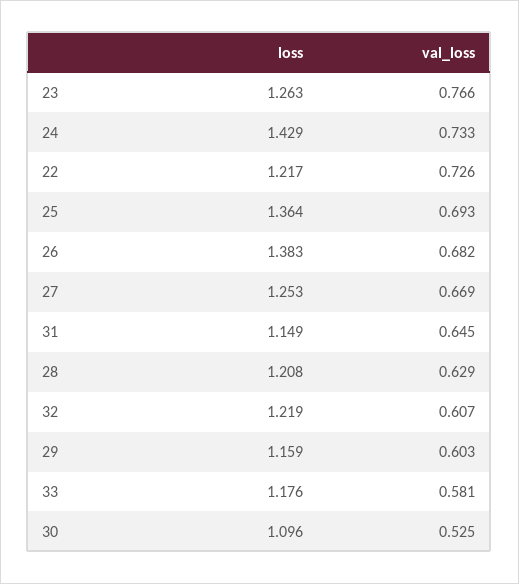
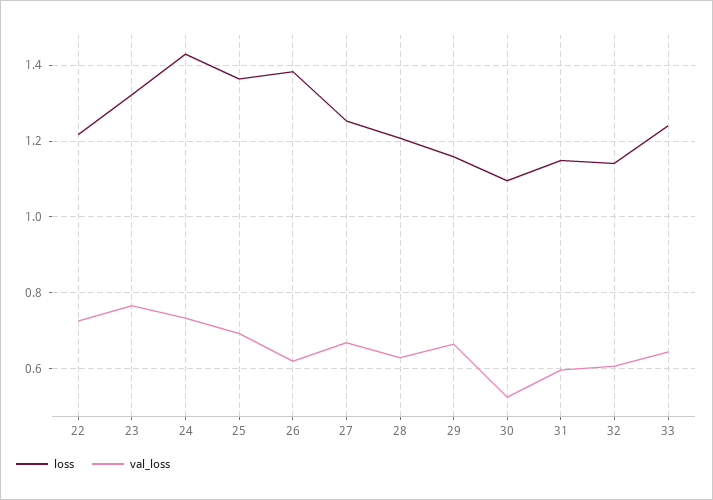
loss, 23: 1.263 -> 1.32
val_loss, 26: 0.682 -> 0.62
val_loss, 31: 0.645 -> 0.6
loss, 32: 1.219 -> 1.14
val_loss, 29: 0.603 -> 0.66
loss, 33: 1.176 -> 1.24
val_loss, 33: 0.581 -> 0.64

